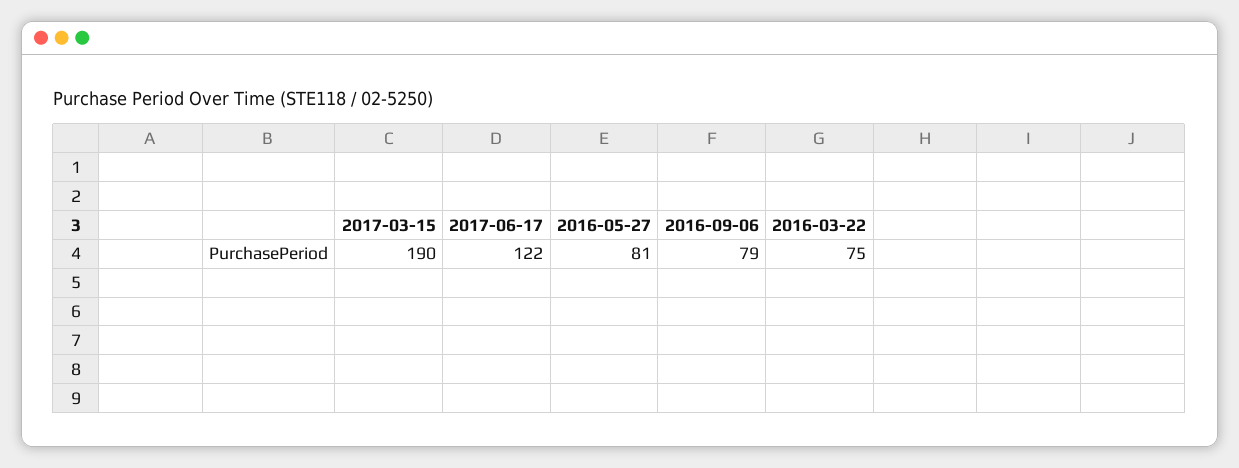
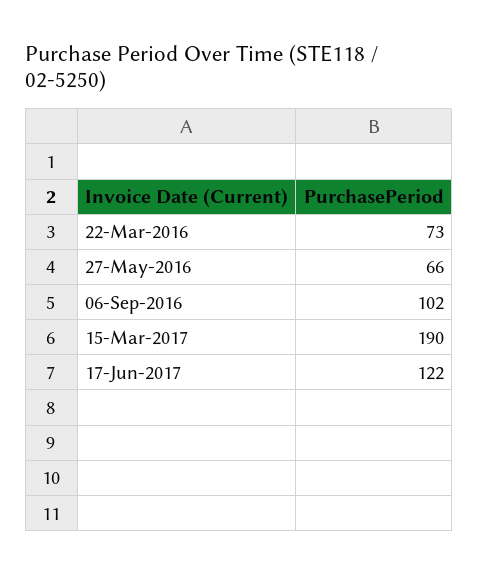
2016-05-27: 81 -> 66
2016-09-06: 79 -> 102
2016-03-22: 75 -> 73

